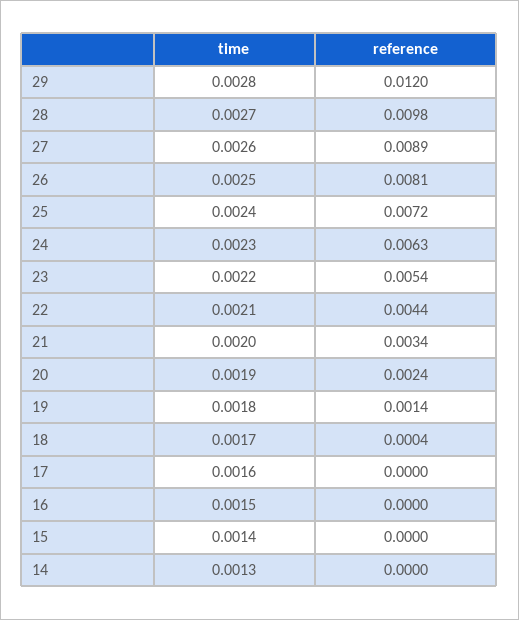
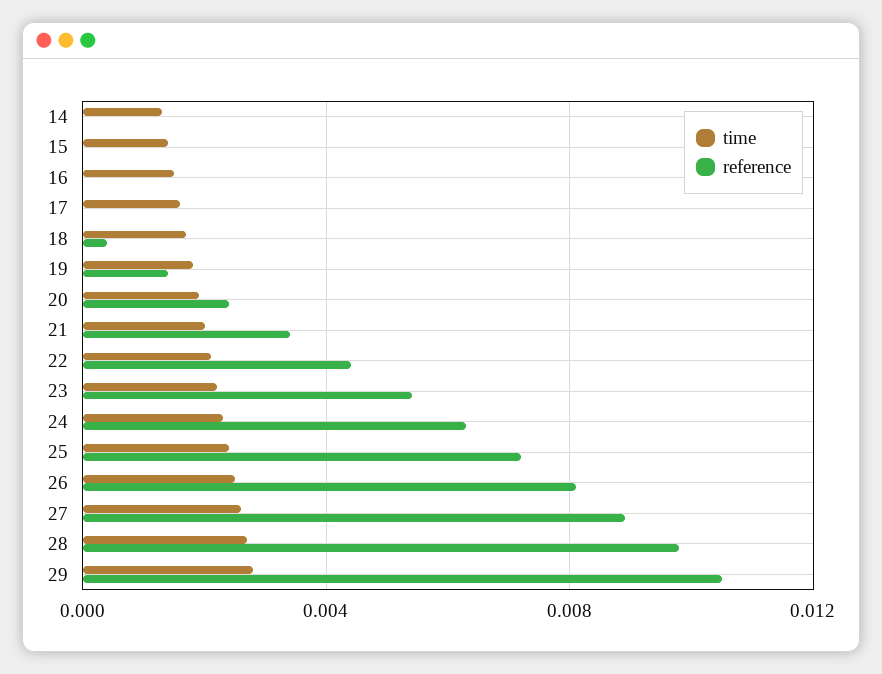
reference, 29: 0.012 -> 0.0105

